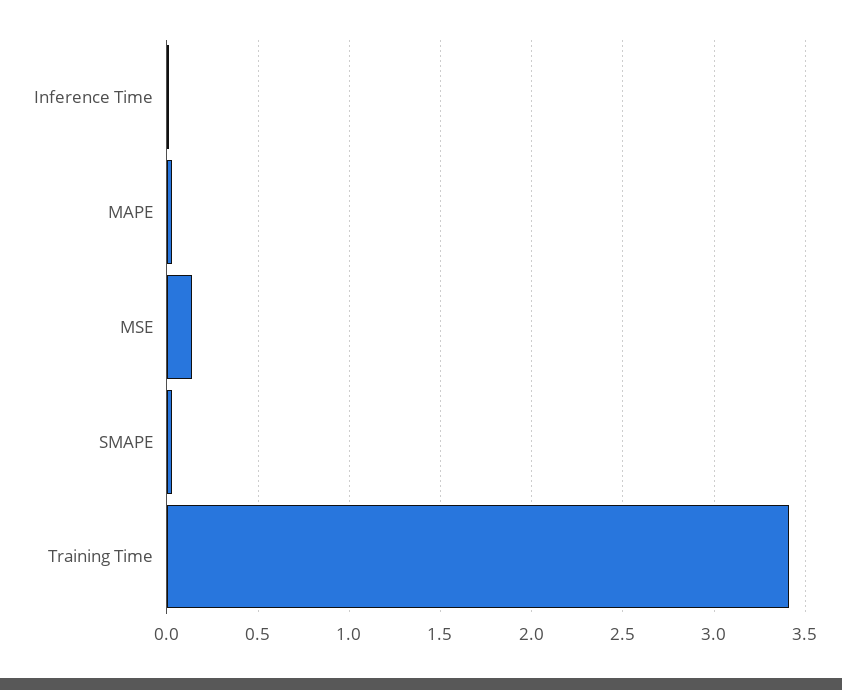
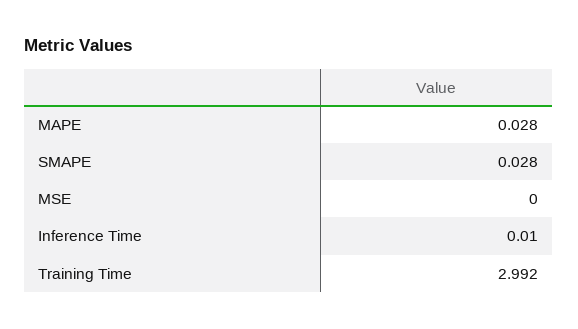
MSE: 0.15 -> 0
Training Time: 3.4 -> 2.992

